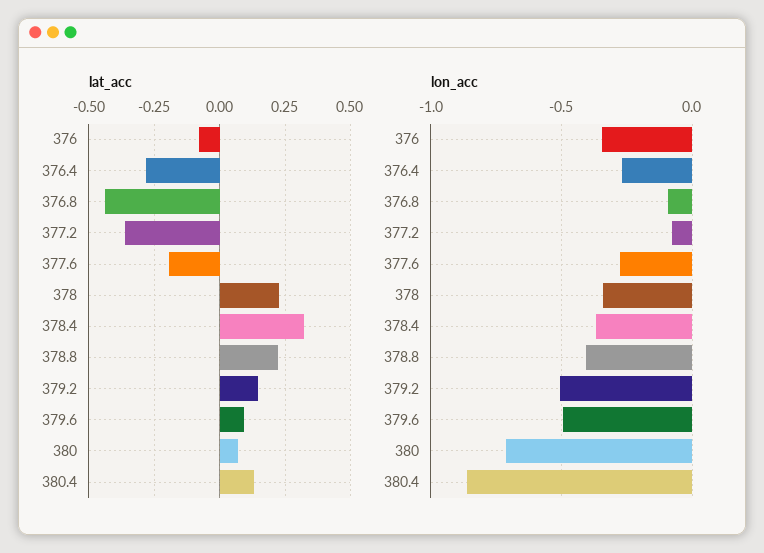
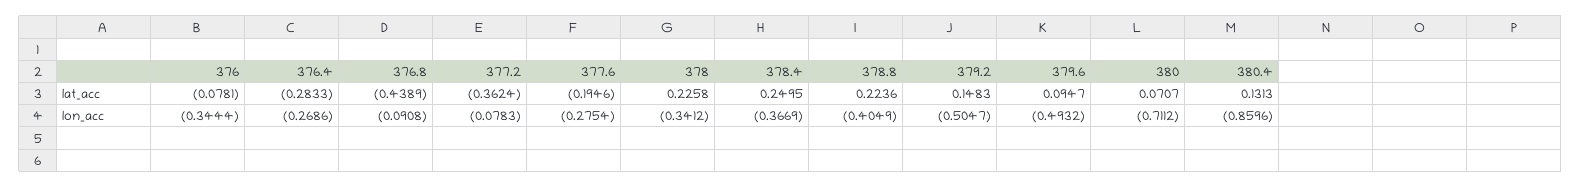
lat_acc, 378.4: 0.325 -> 0.2495

